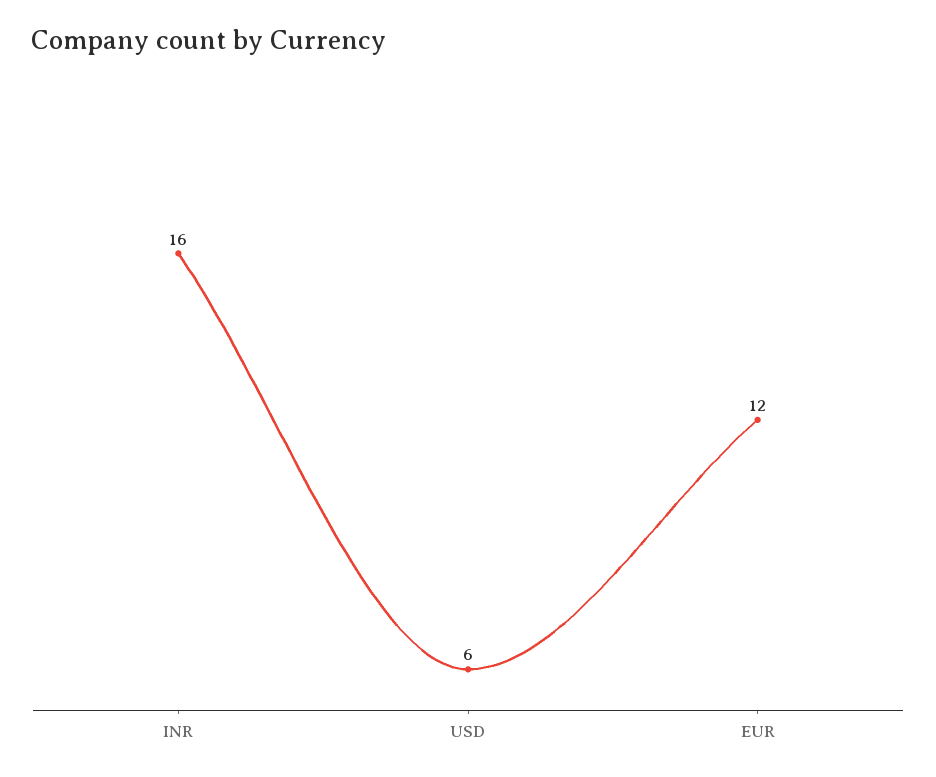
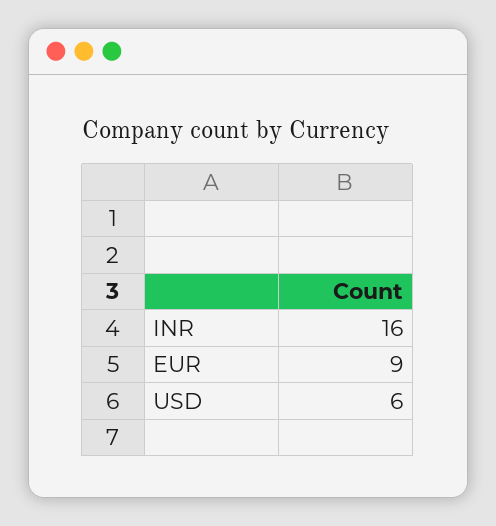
EUR: 12 -> 9

